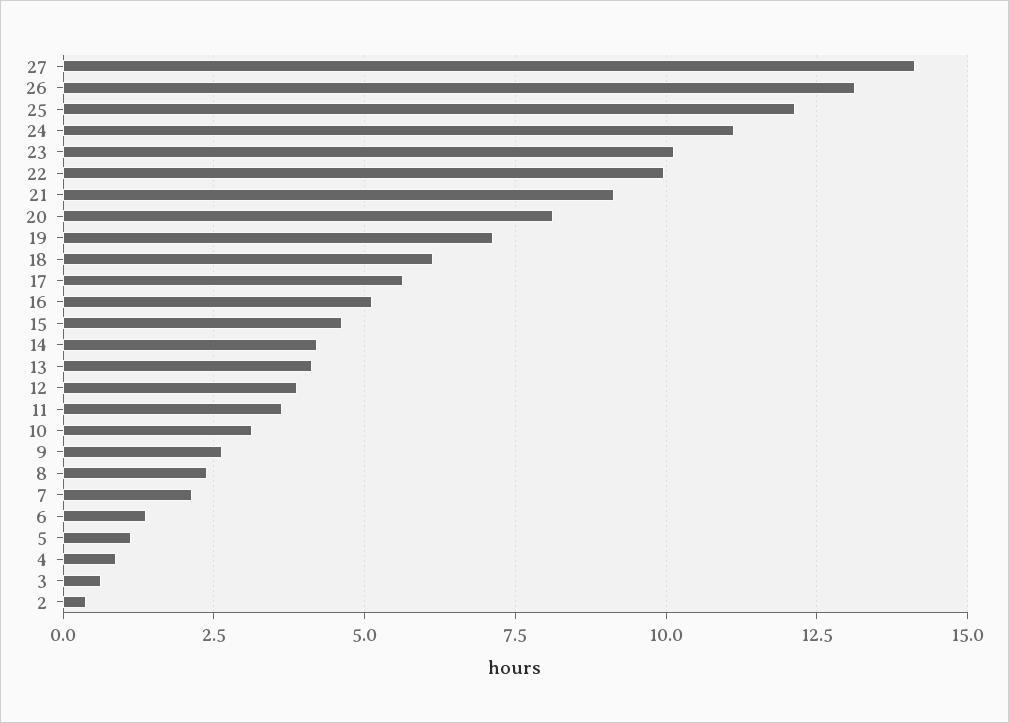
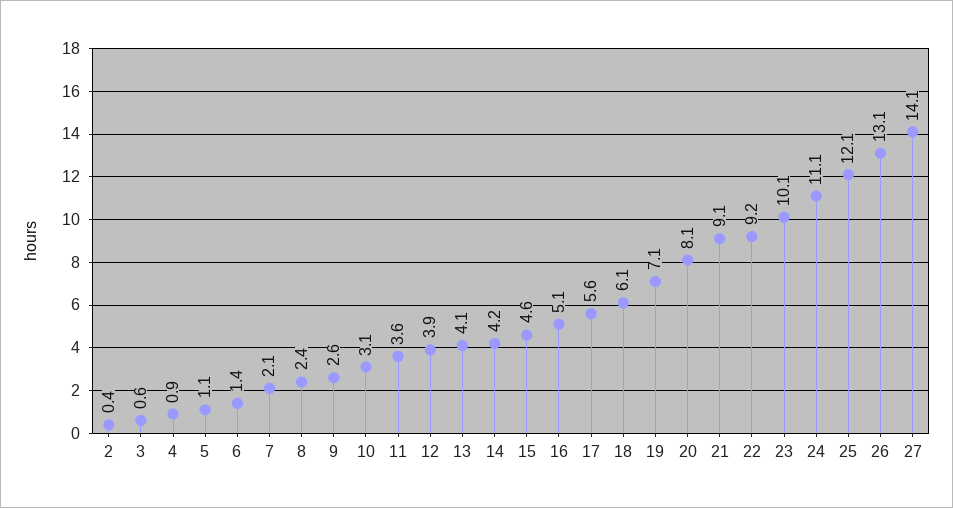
22: 10 -> 9.2

